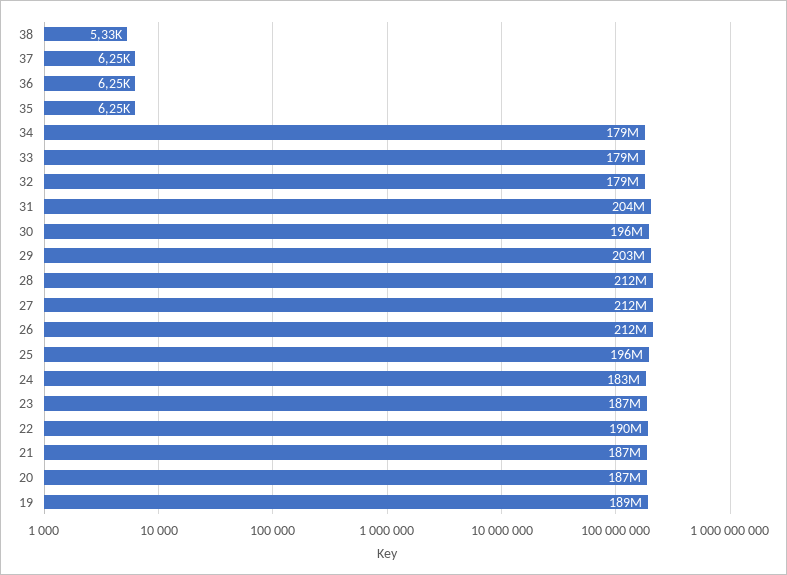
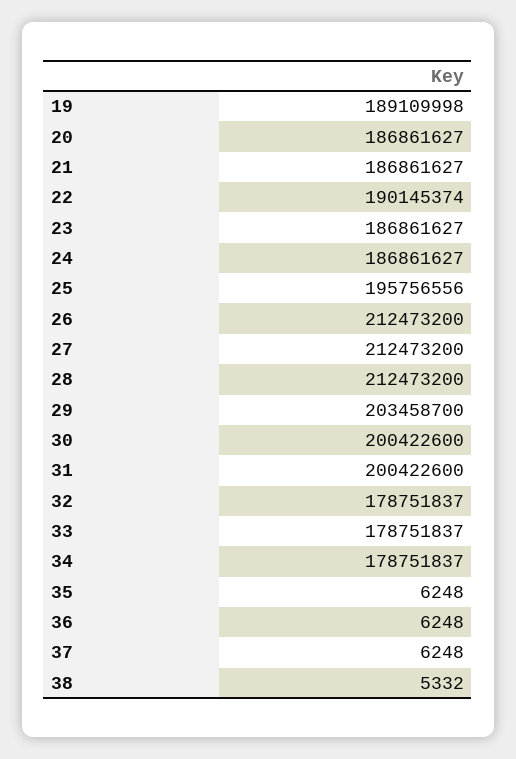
31: 204000000 -> 200422600
30: 196000000 -> 200422600
24: 183000000 -> 186861627

